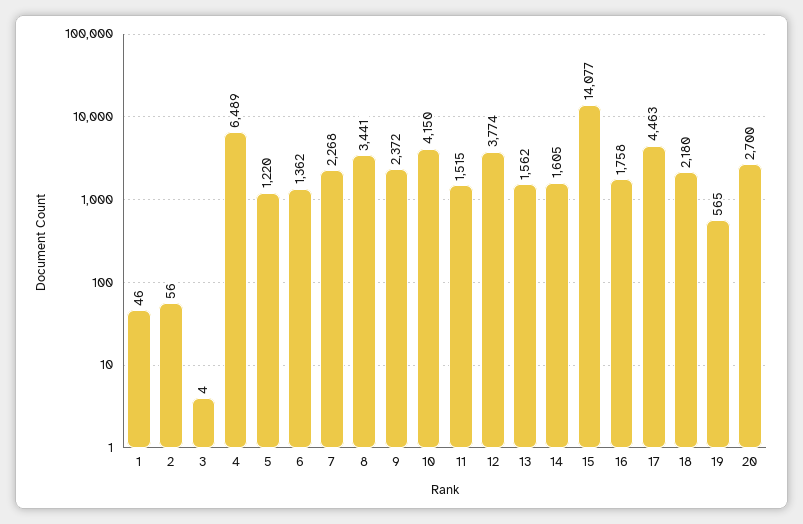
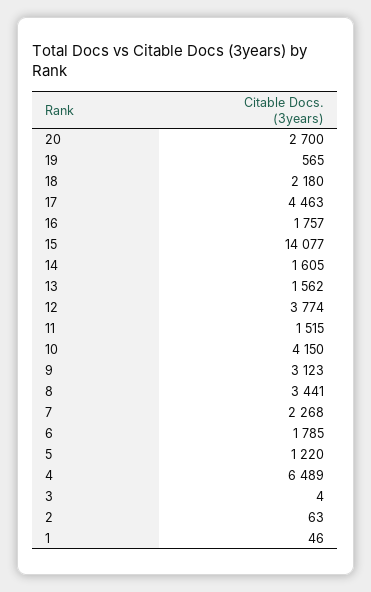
2: 56 -> 63
6: 1362 -> 1785
9: 2372 -> 3123
16: 1758 -> 1757

